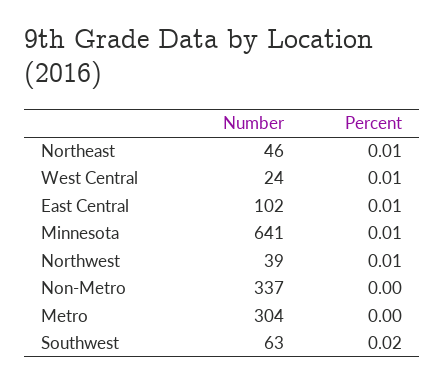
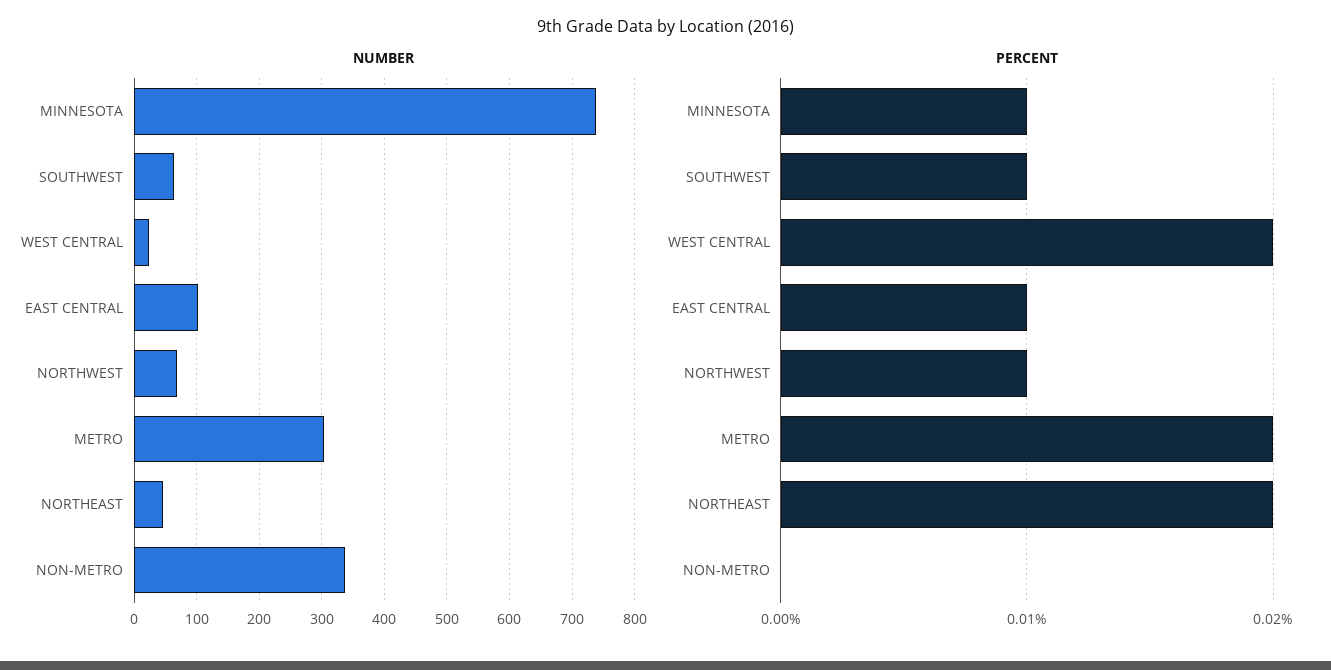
Percent, Northeast: 0.01 -> 0.02
Percent, West Central: 0.01 -> 0.02
Number, Minnesota: 641 -> 740
Number, Northwest: 39 -> 70
Percent, Metro: 0 -> 0.02
Percent, Southwest: 0.02 -> 0.01

